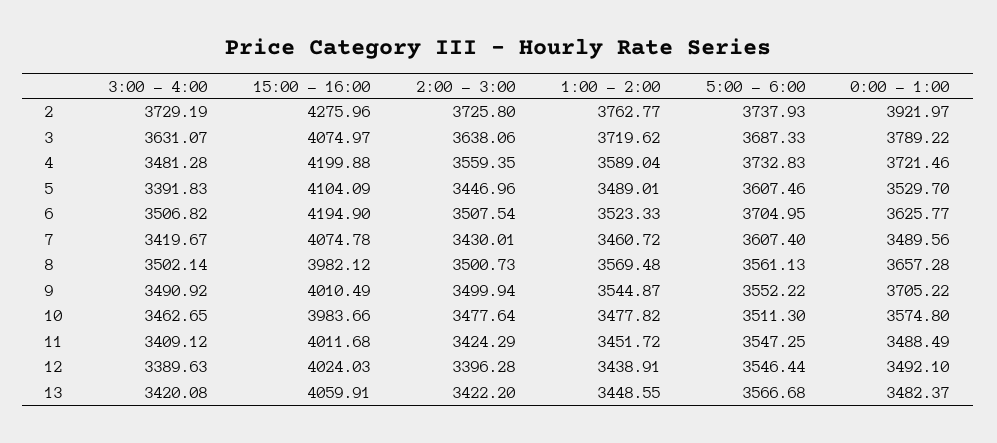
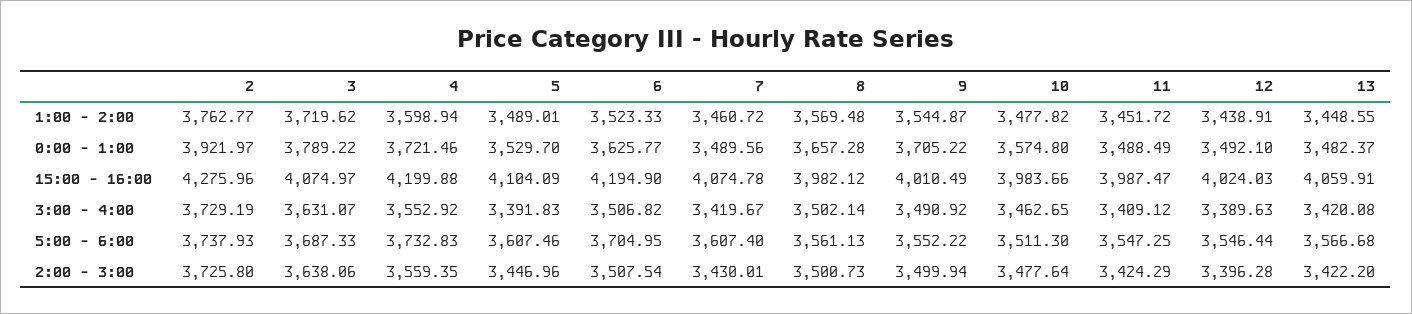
3:00 - 4:00, 4: 3481.28 -> 3552.92
1:00 - 2:00, 4: 3589.04 -> 3598.94
15:00 - 16:00, 11: 4011.68 -> 3987.47

